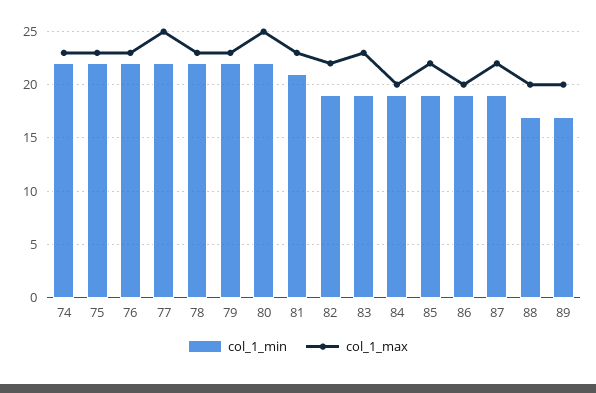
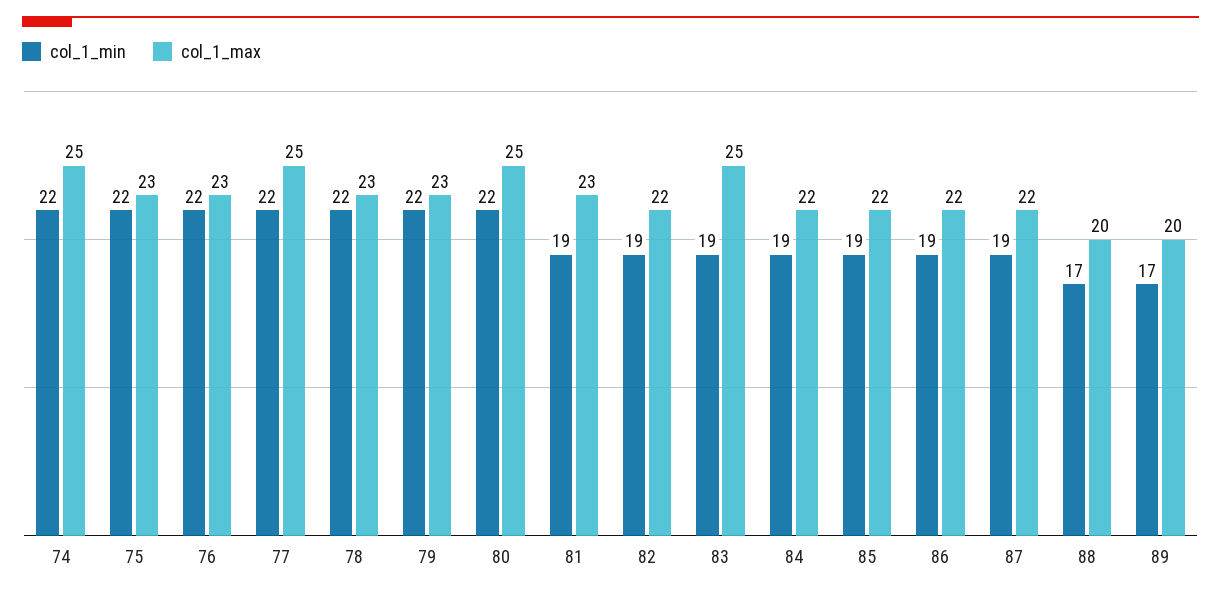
col_1_max, 74: 23 -> 25
col_1_min, 81: 21 -> 19
col_1_max, 83: 23 -> 25
col_1_max, 84: 20 -> 22
col_1_max, 86: 20 -> 22

